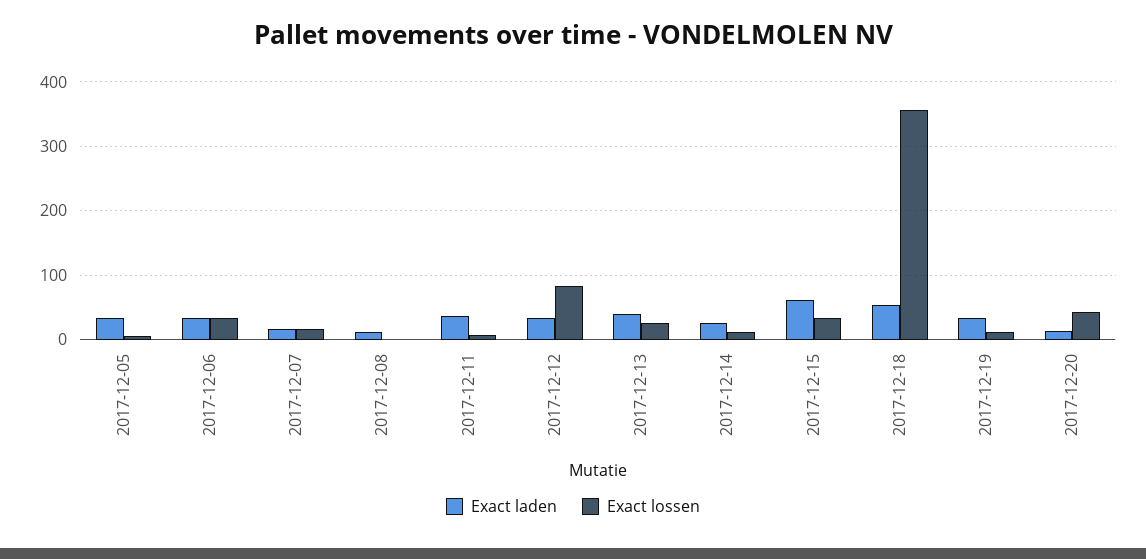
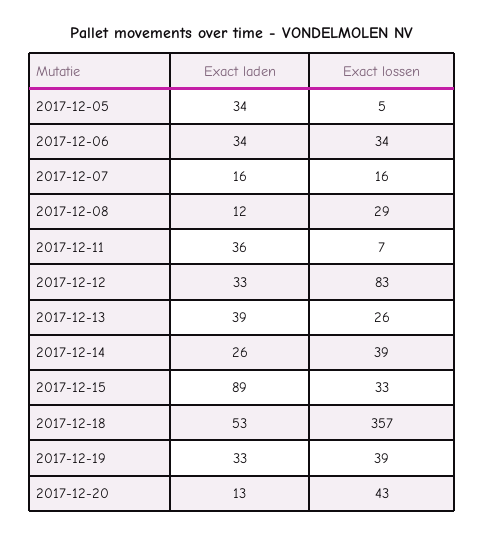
Exact lossen, 2017-12-08: 0 -> 29
Exact lossen, 2017-12-14: 10 -> 39
Exact laden, 2017-12-15: 60 -> 89
Exact lossen, 2017-12-19: 10 -> 39

